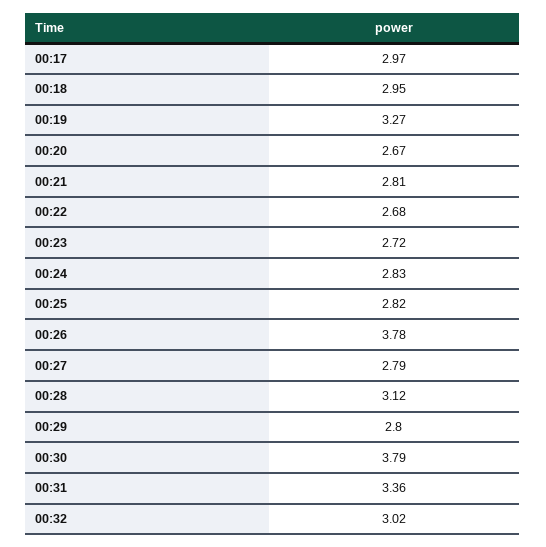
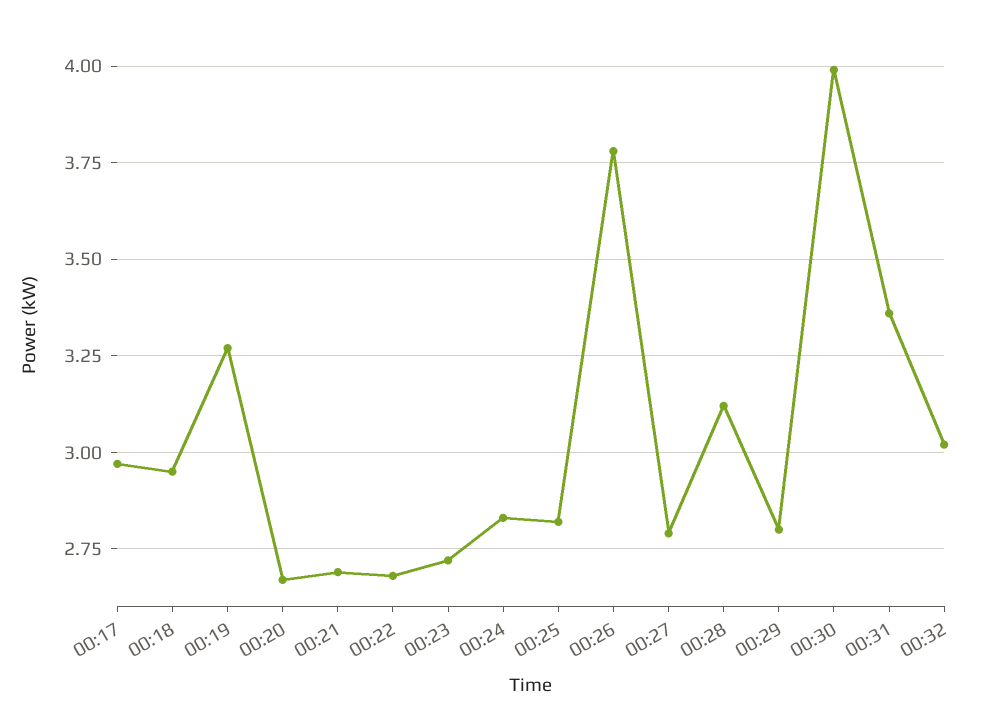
00:21: 2.81 -> 2.7
00:30: 3.79 -> 4

